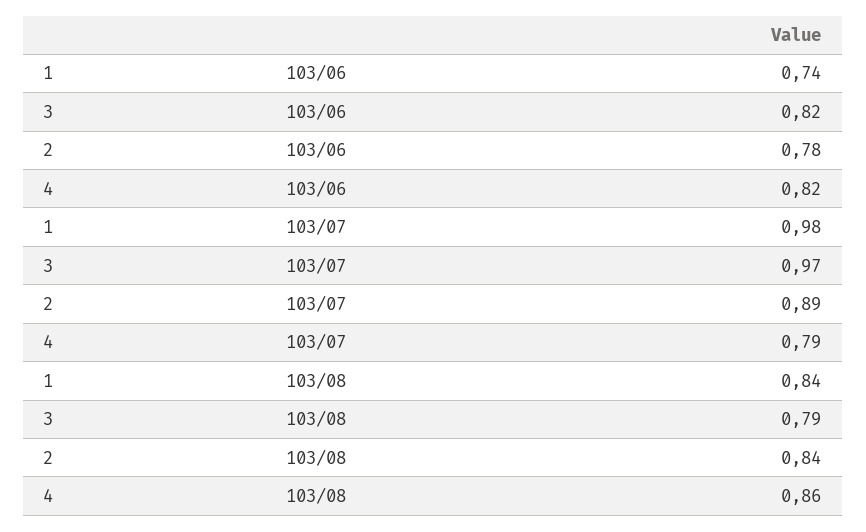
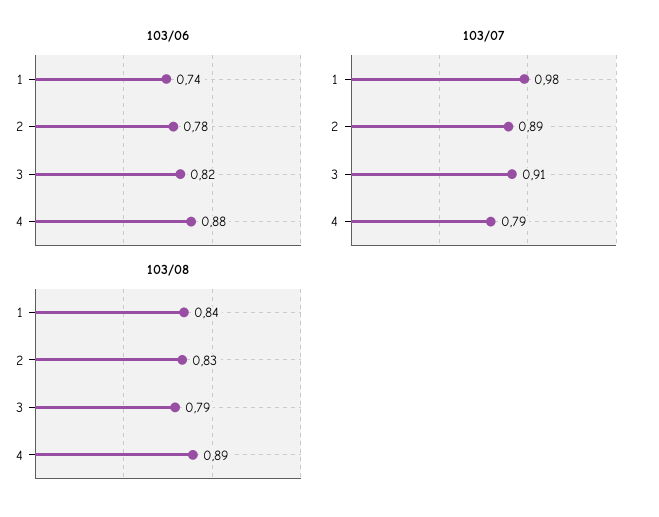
103/06, 4: 0.82 -> 0.88
103/07, 3: 0.97 -> 0.91
103/08, 2: 0.84 -> 0.83
103/08, 4: 0.86 -> 0.89

